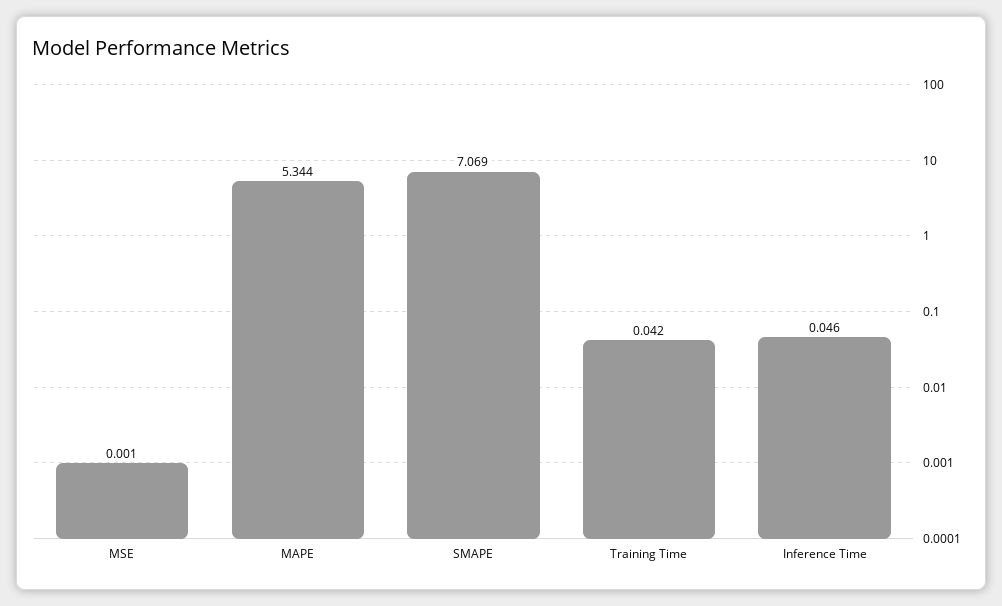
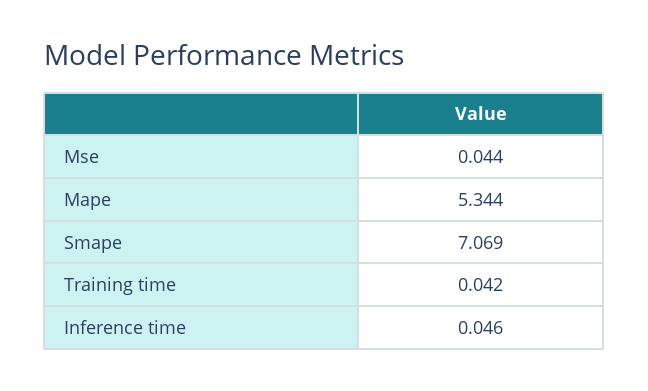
MSE: 0.001 -> 0.044

